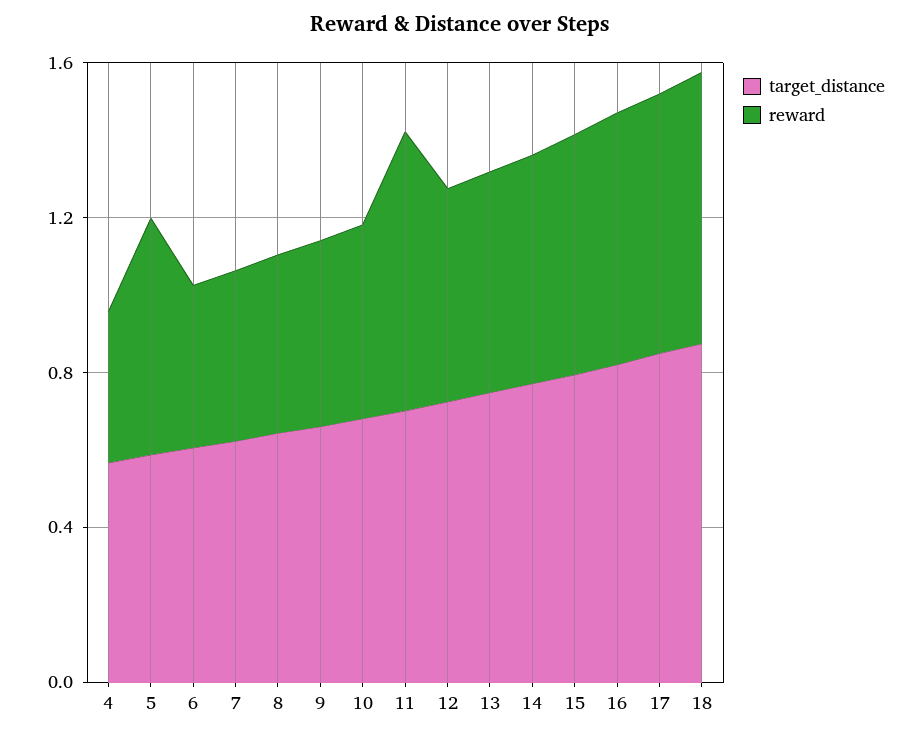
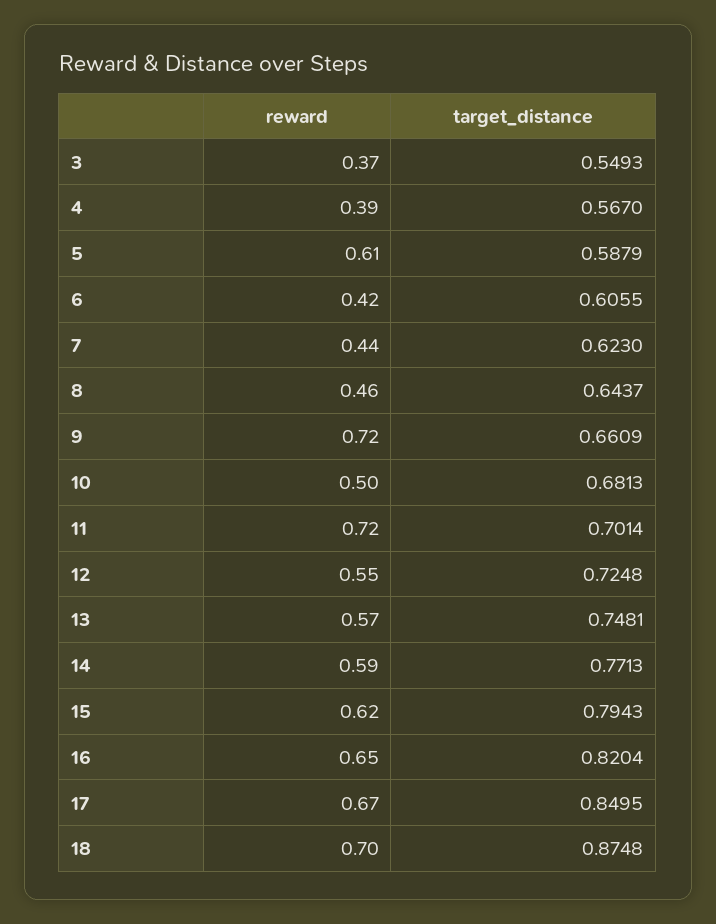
reward, 9: 0.5 -> 0.72
reward, 3: none -> 0.37
target_distance, 3: none -> 0.5493

